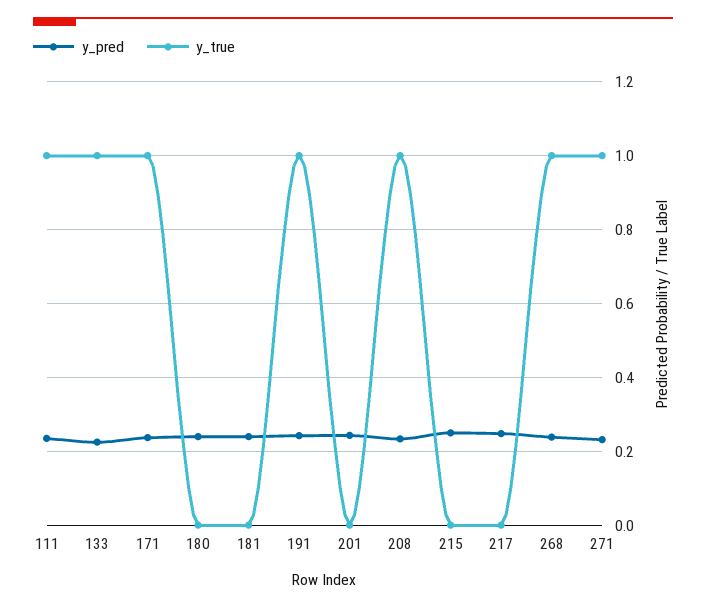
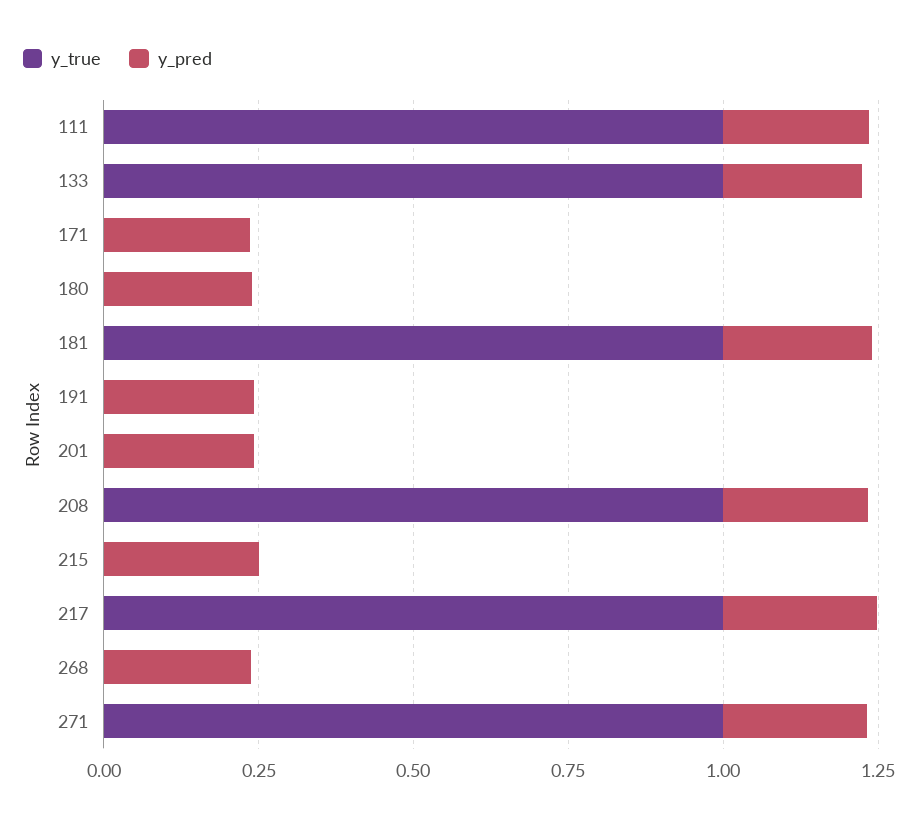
y_true, 171: 1 -> 0
y_true, 181: 0 -> 1
y_true, 191: 1 -> 0
y_true, 217: 0 -> 1
y_true, 268: 1 -> 0

